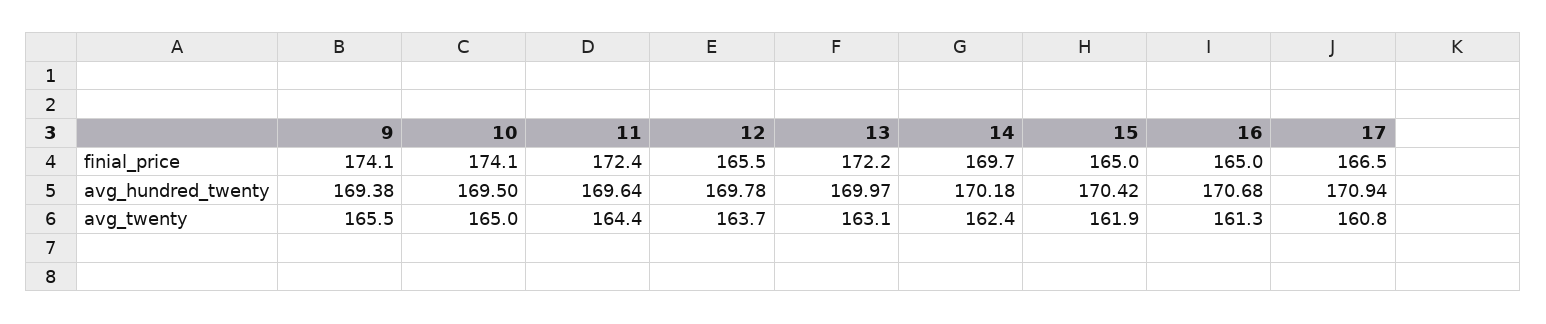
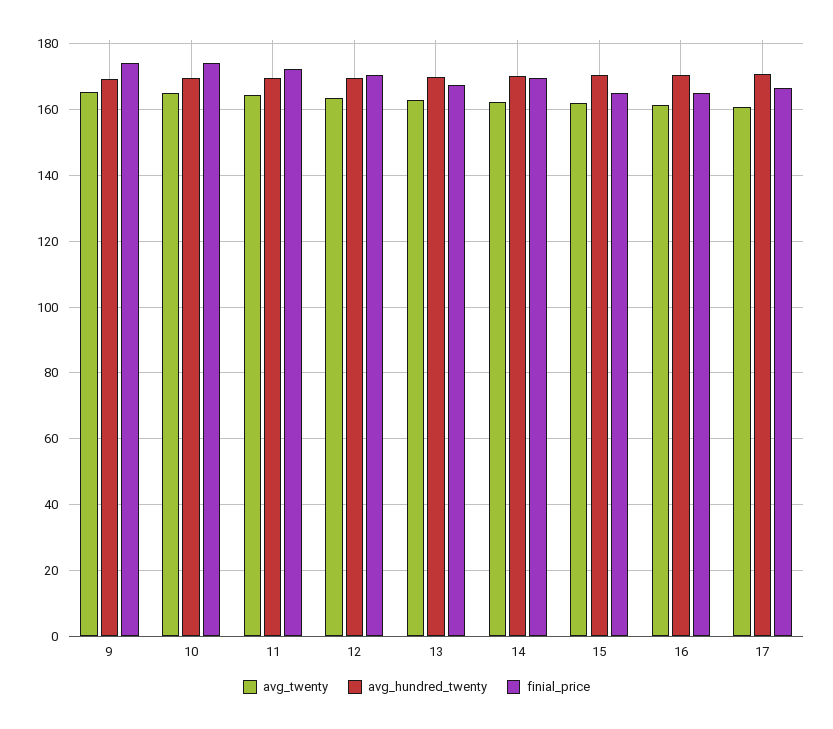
finial_price, 12: 165.5 -> 170
finial_price, 13: 172.2 -> 168

